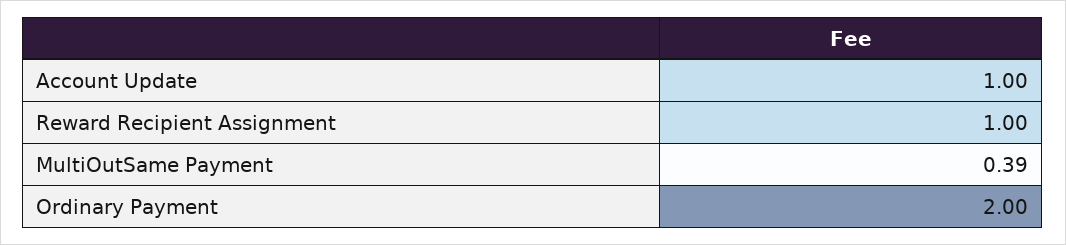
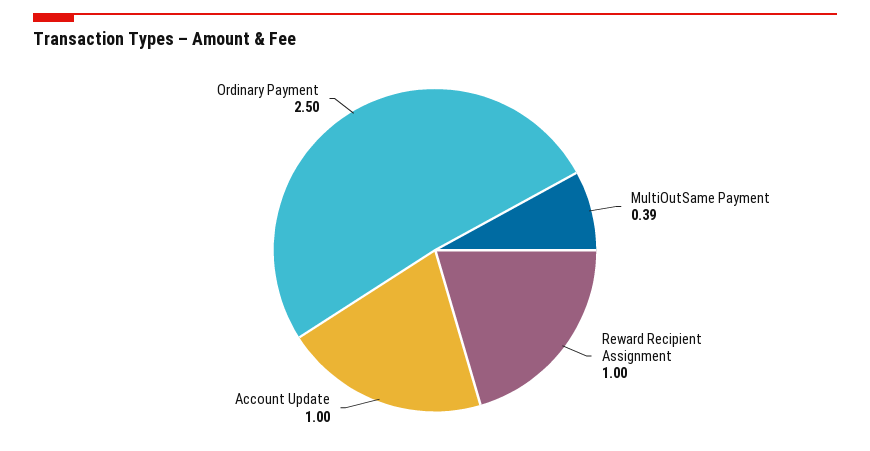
Ordinary Payment: 2 -> 2.5

